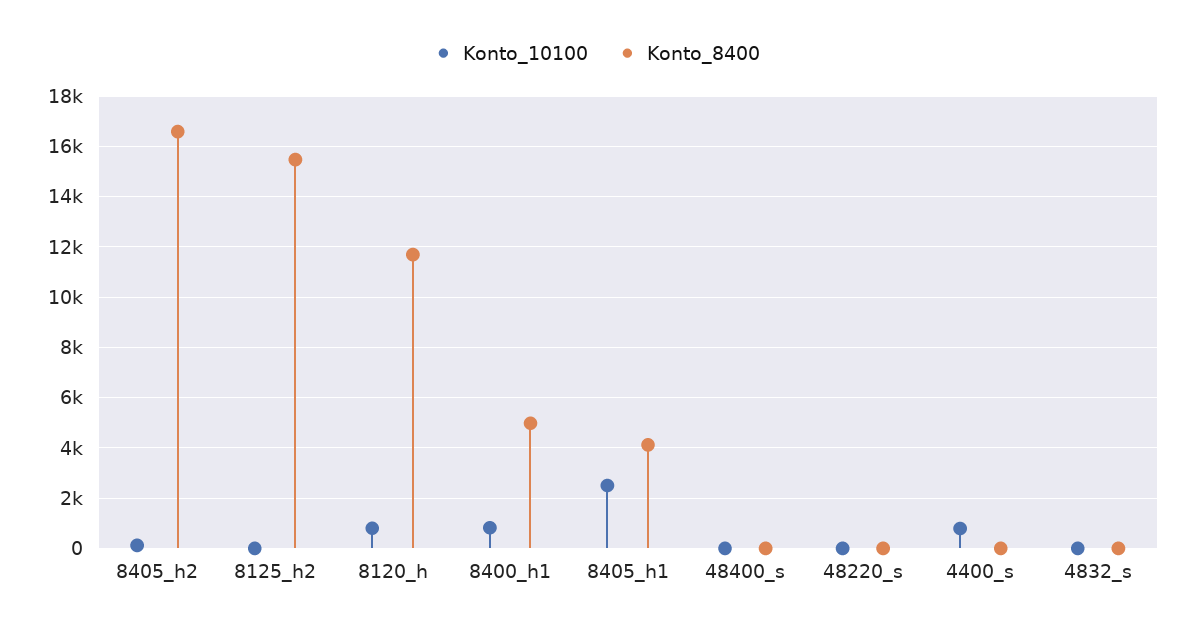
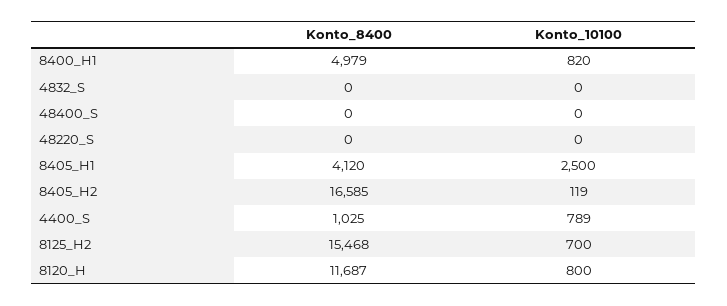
Konto_10100, 8125_h2: 0 -> 700
Konto_8400, 4400_s: 0 -> 1025

